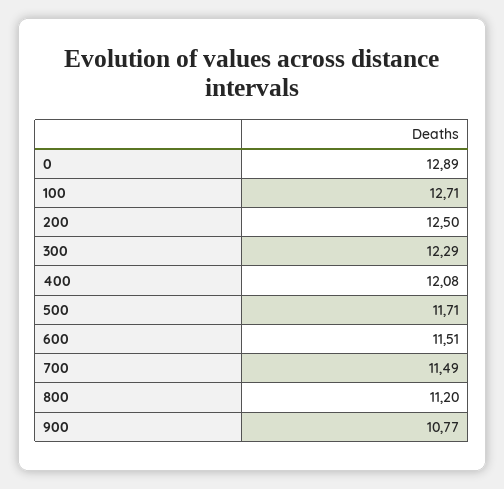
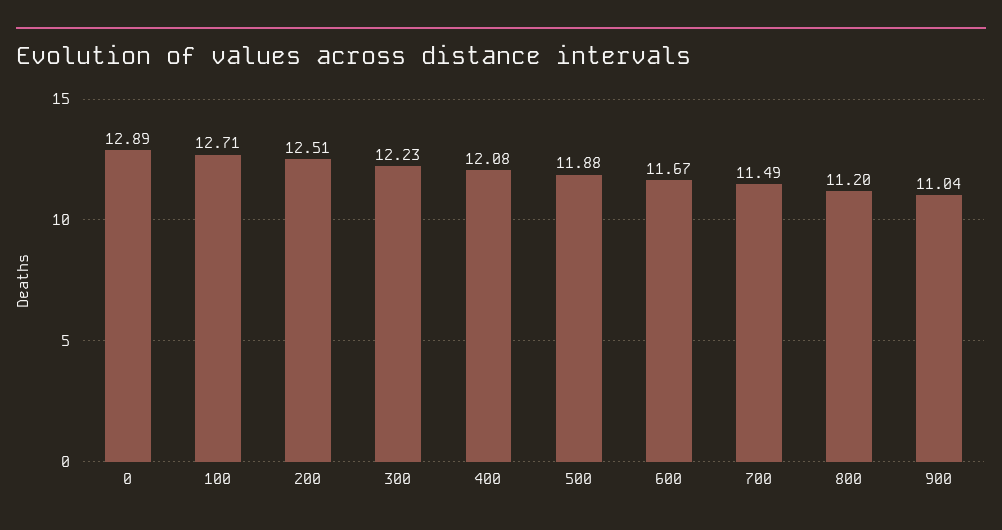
200: 12.5 -> 12.51
300: 12.29 -> 12.23
500: 11.71 -> 11.88
600: 11.51 -> 11.67
900: 10.77 -> 11.04

